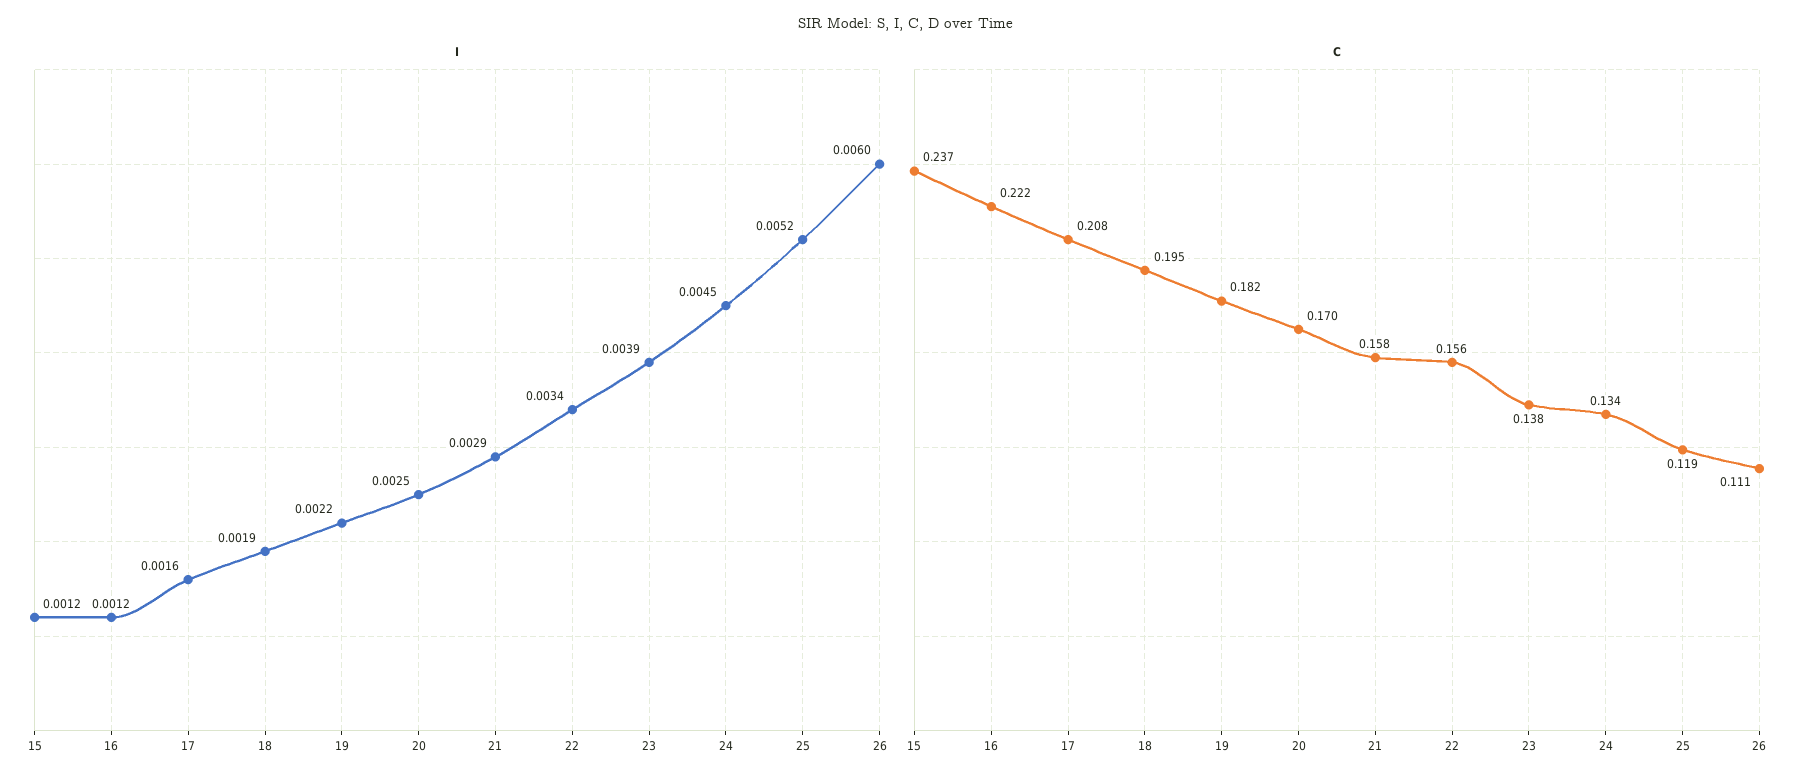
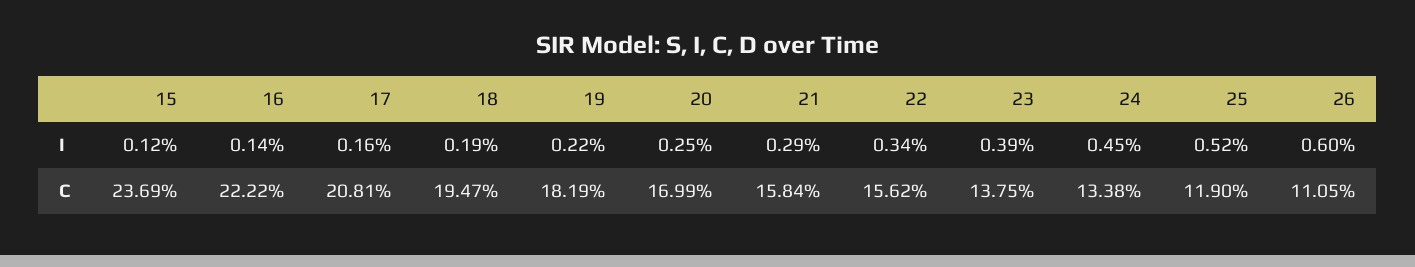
I, 16: 0.0012 -> 0.0014

